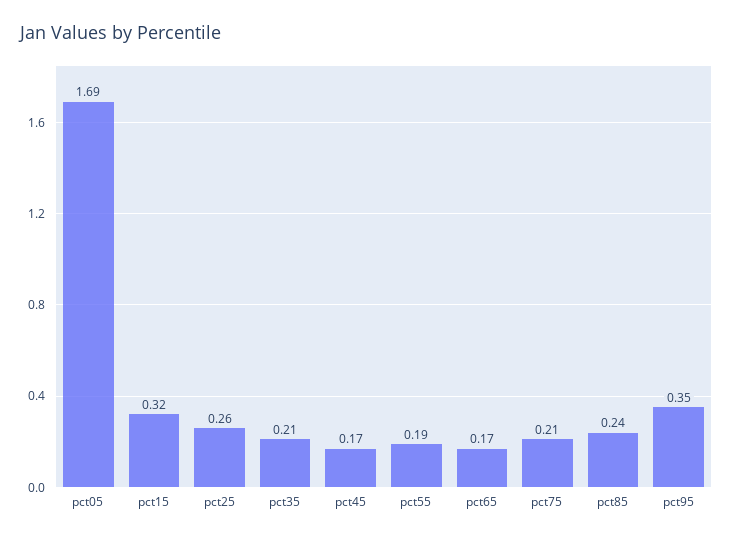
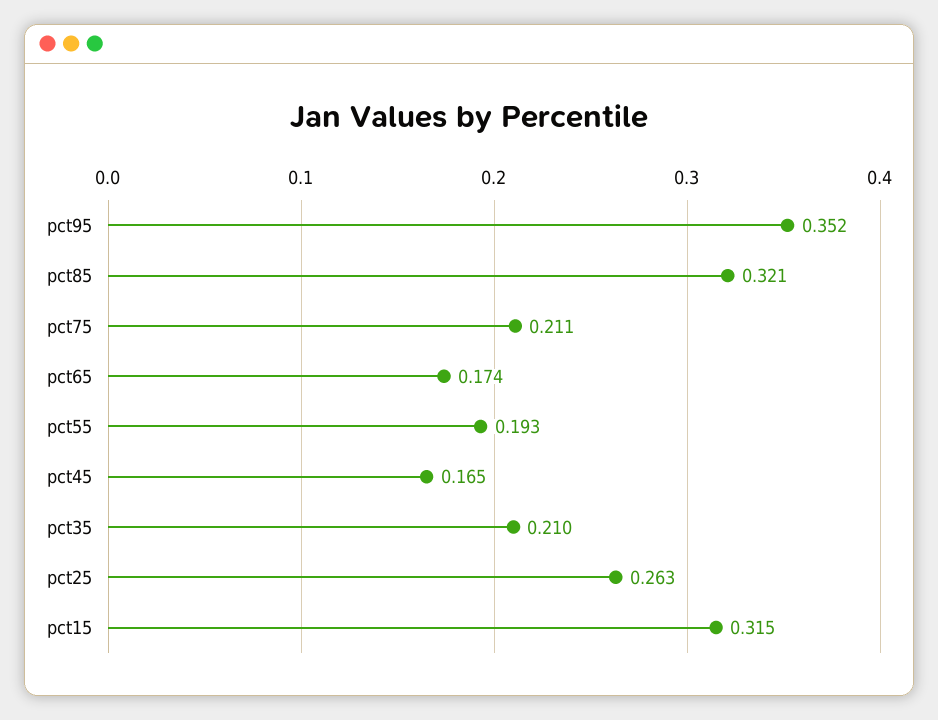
pct05: 1.69 -> none
pct85: 0.24 -> 0.321

